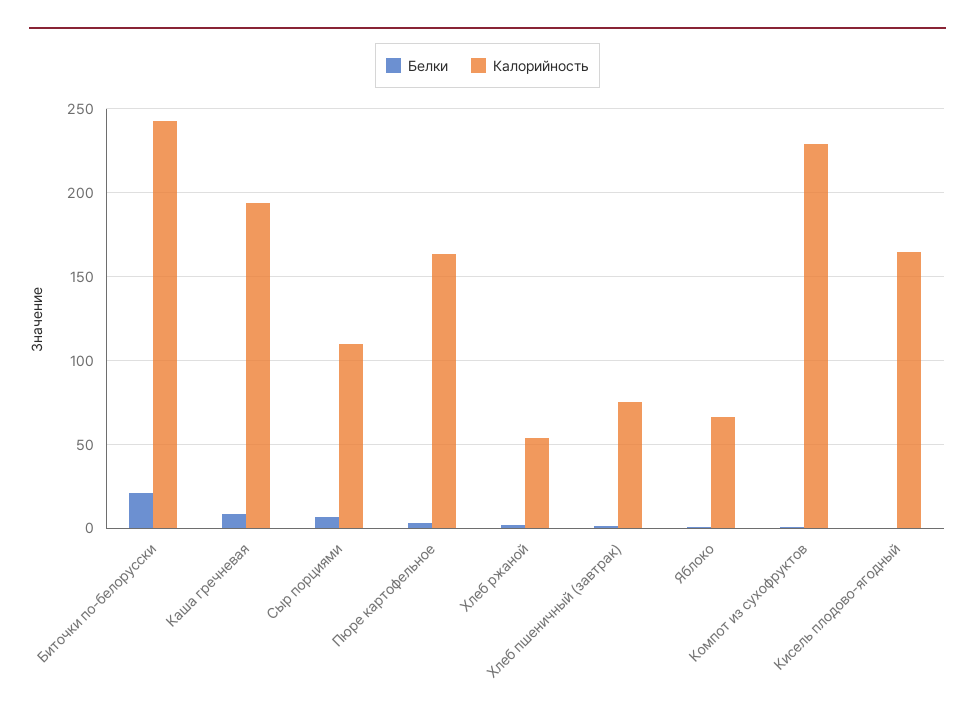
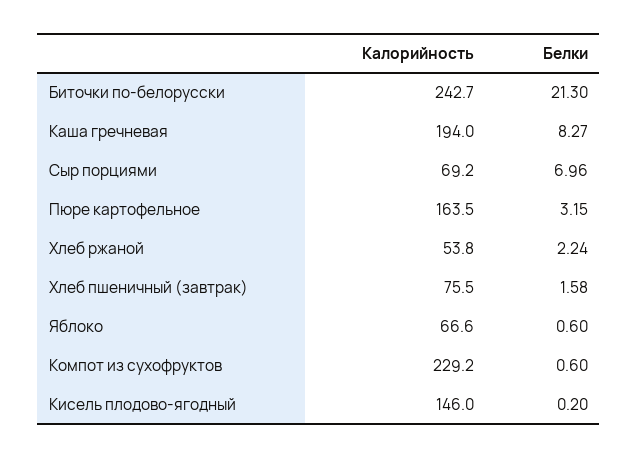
Калорийность, Сыр порциями: 110 -> 69.2
Калорийность, Кисель плодово-ягодный: 165 -> 146

